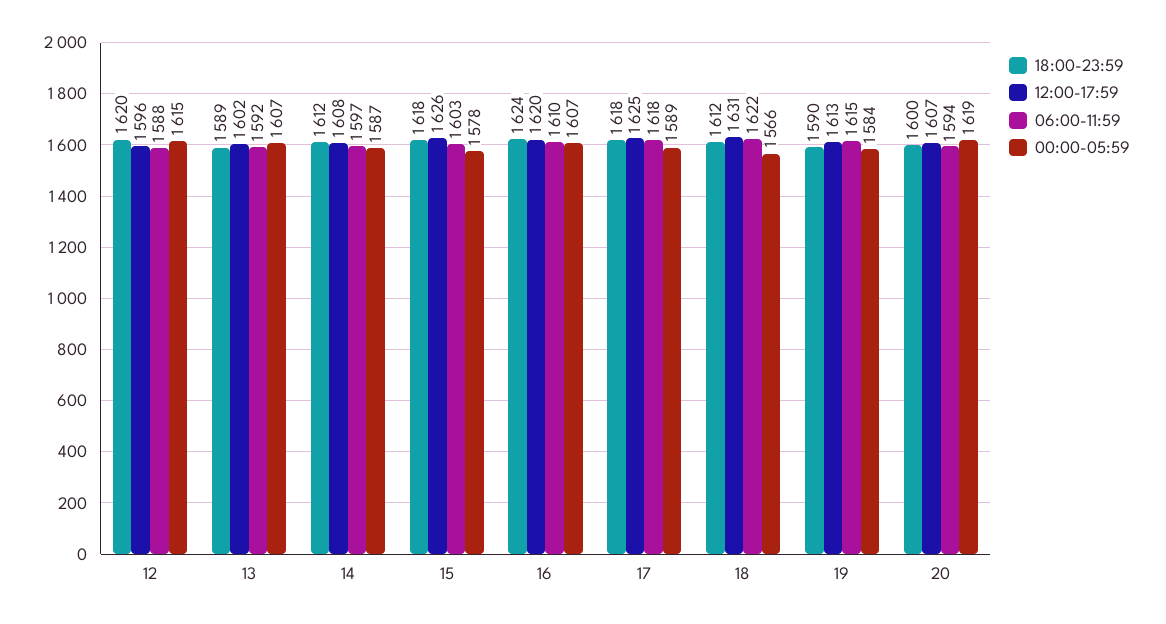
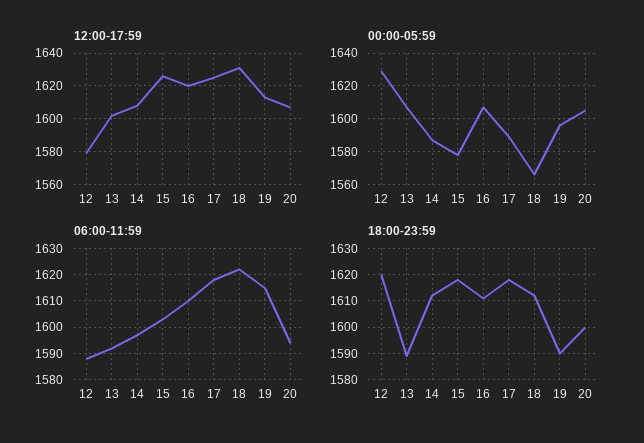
12:00-17:59, 12: 1596 -> 1580
00:00-05:59, 12: 1615 -> 1630
18:00-23:59, 16: 1624 -> 1610
00:00-05:59, 19: 1584 -> 1595
00:00-05:59, 20: 1619 -> 1605

